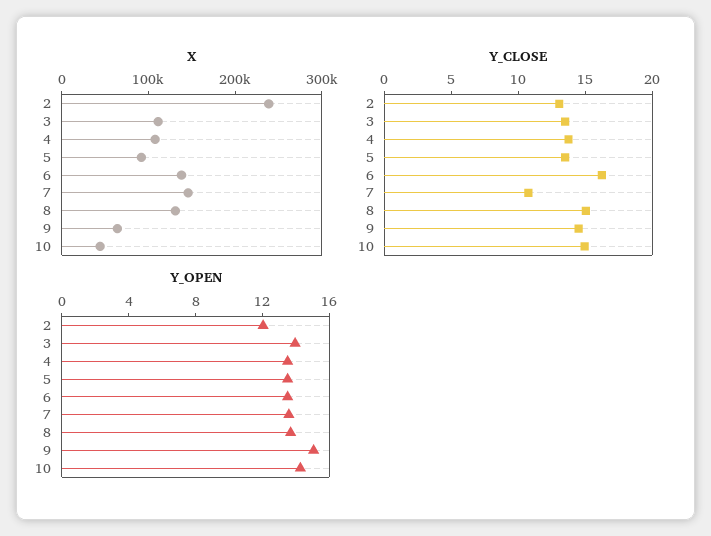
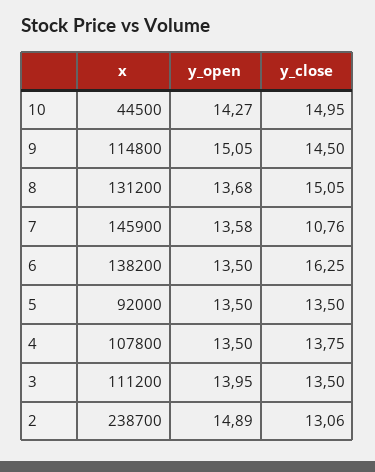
X, 9: 60000 -> 114800
Y_OPEN, 2: 12 -> 14.89

